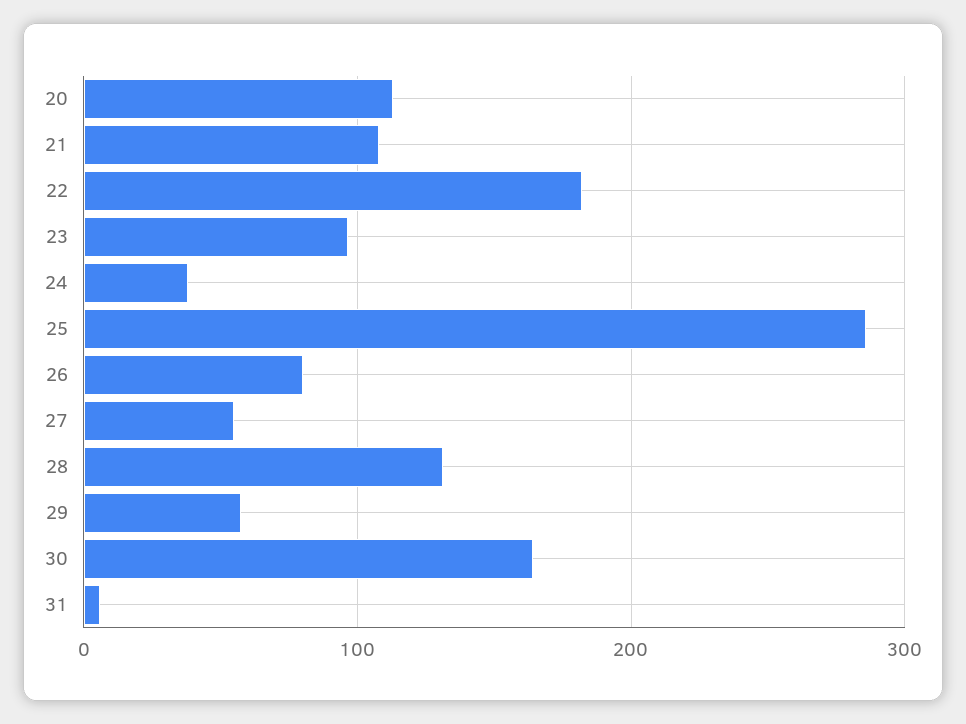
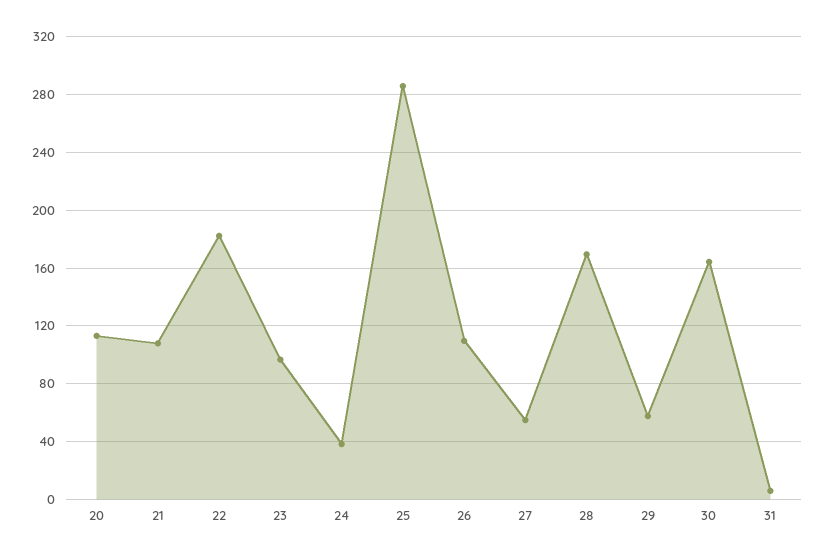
26: 80 -> 110
28: 130 -> 170

